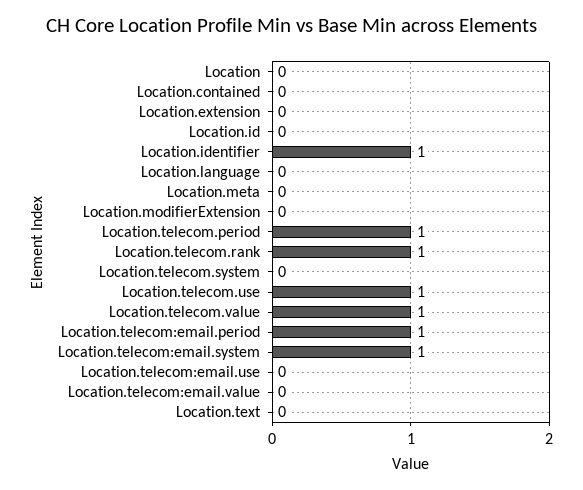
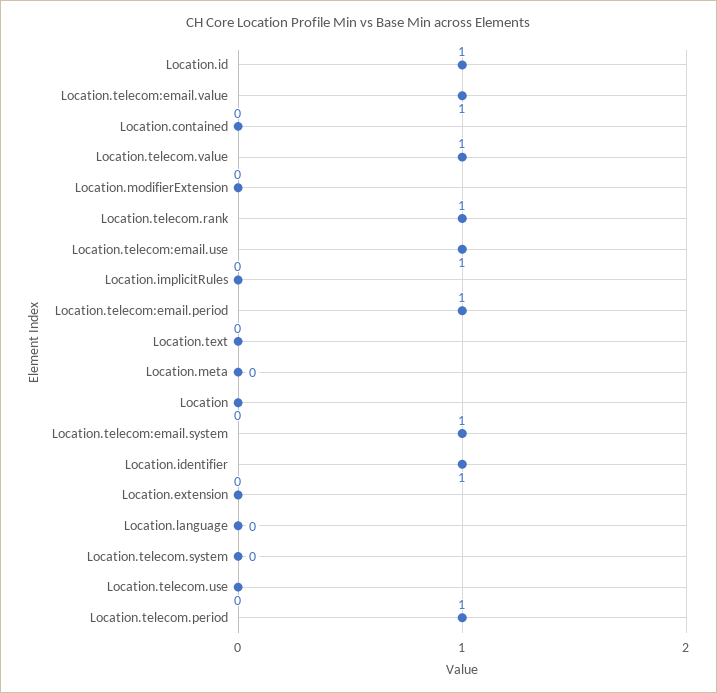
Location.id: 0 -> 1
Location.telecom.use: 1 -> 0
Location.telecom:email.use: 0 -> 1
Location.telecom:email.value: 0 -> 1
Location.implicitRules: none -> 0

